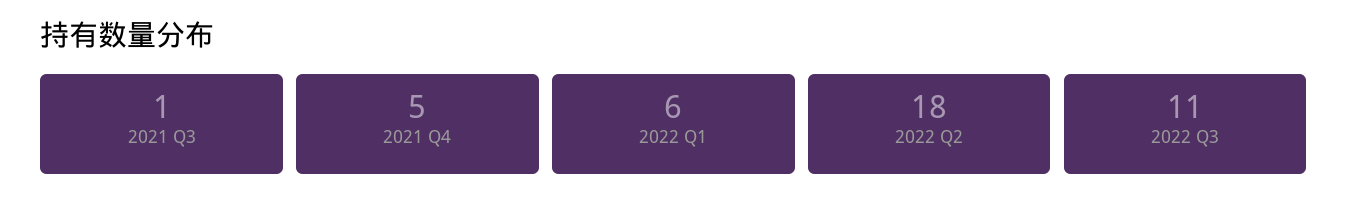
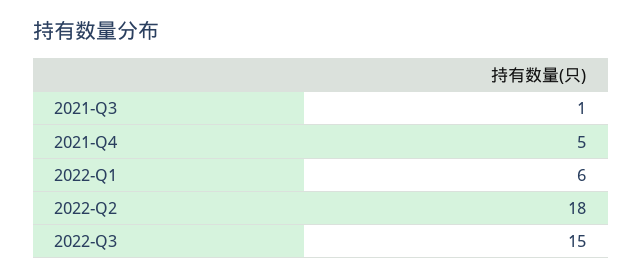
2022 Q3: 11 -> 15

